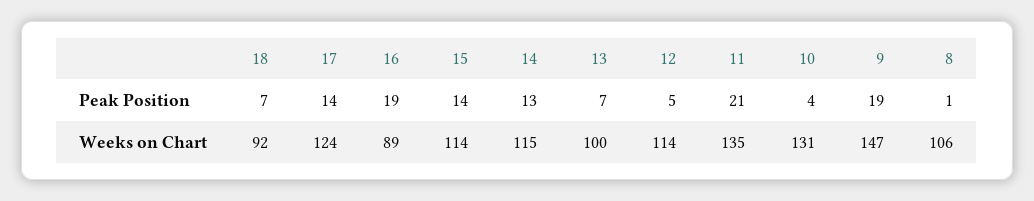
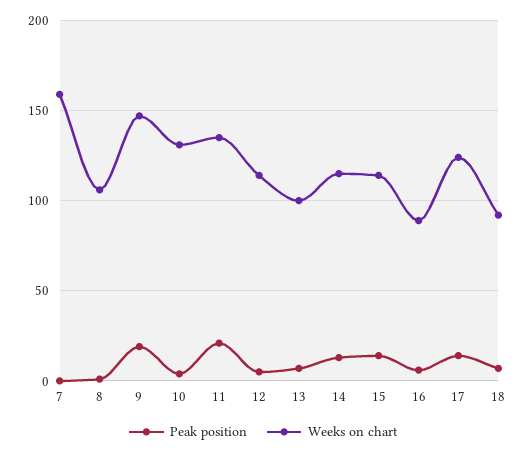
Peak Position, 16: 19 -> 5
Peak Position, 7: none -> 0
Weeks on Chart, 7: none -> 160

